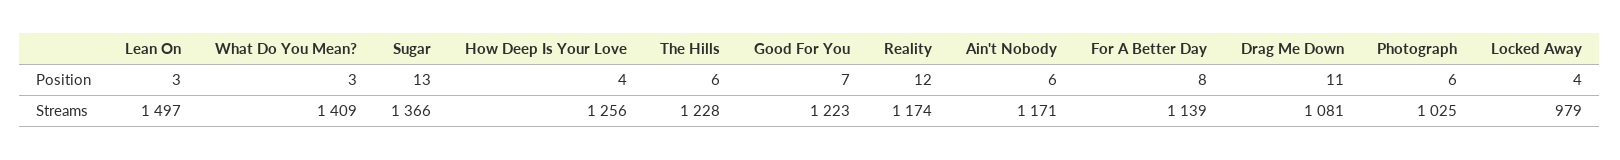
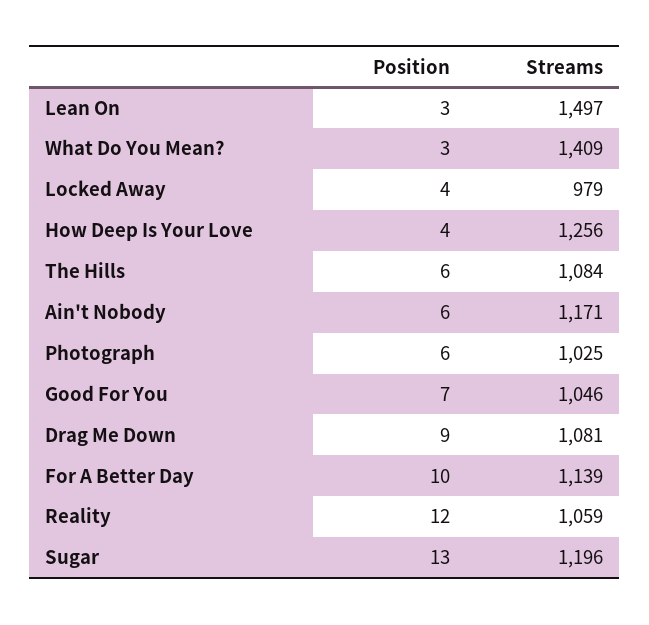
For A Better Day, Position: 8 -> 10
Drag Me Down, Position: 11 -> 9
Sugar, Streams: 1366 -> 1196
The Hills, Streams: 1228 -> 1084
Good For You, Streams: 1223 -> 1046
Reality, Streams: 1174 -> 1059

